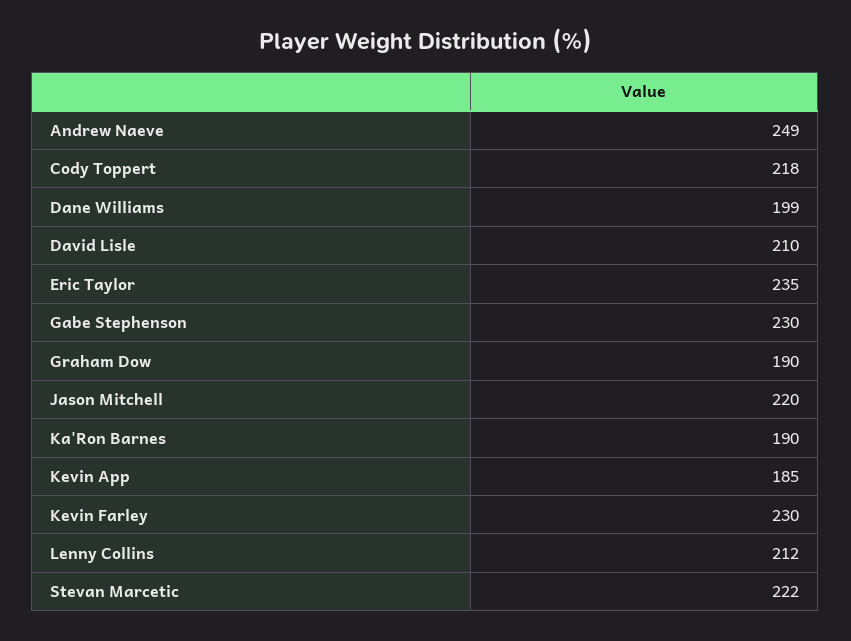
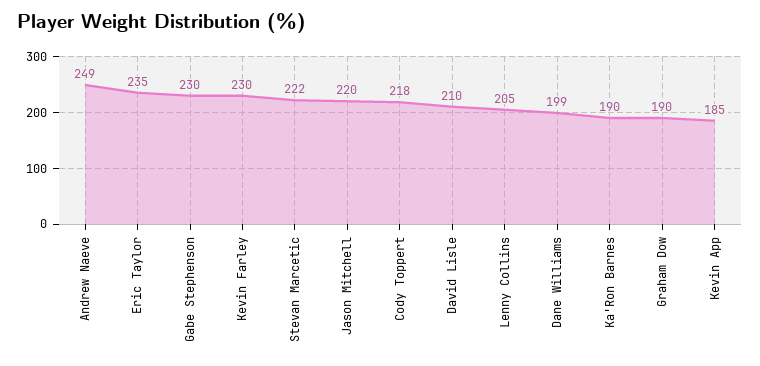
Lenny Collins: 212 -> 205

